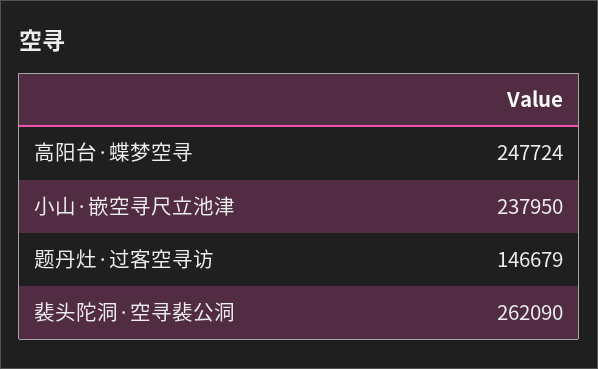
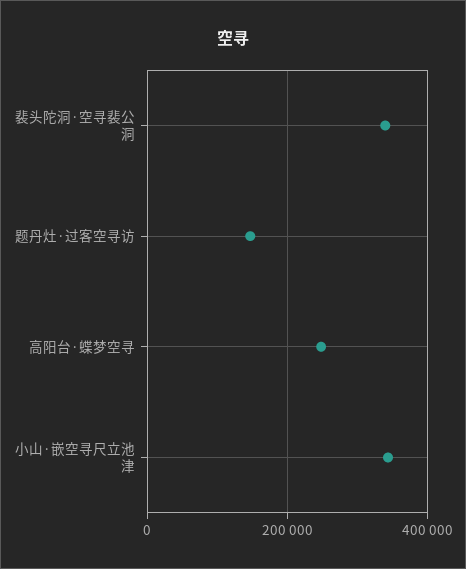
小山·嵌空寻尺立池津: 237950 -> 340000
裴头陀洞·空寻裴公洞: 262090 -> 340000

